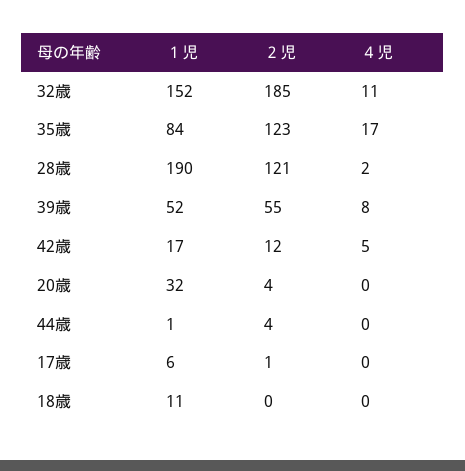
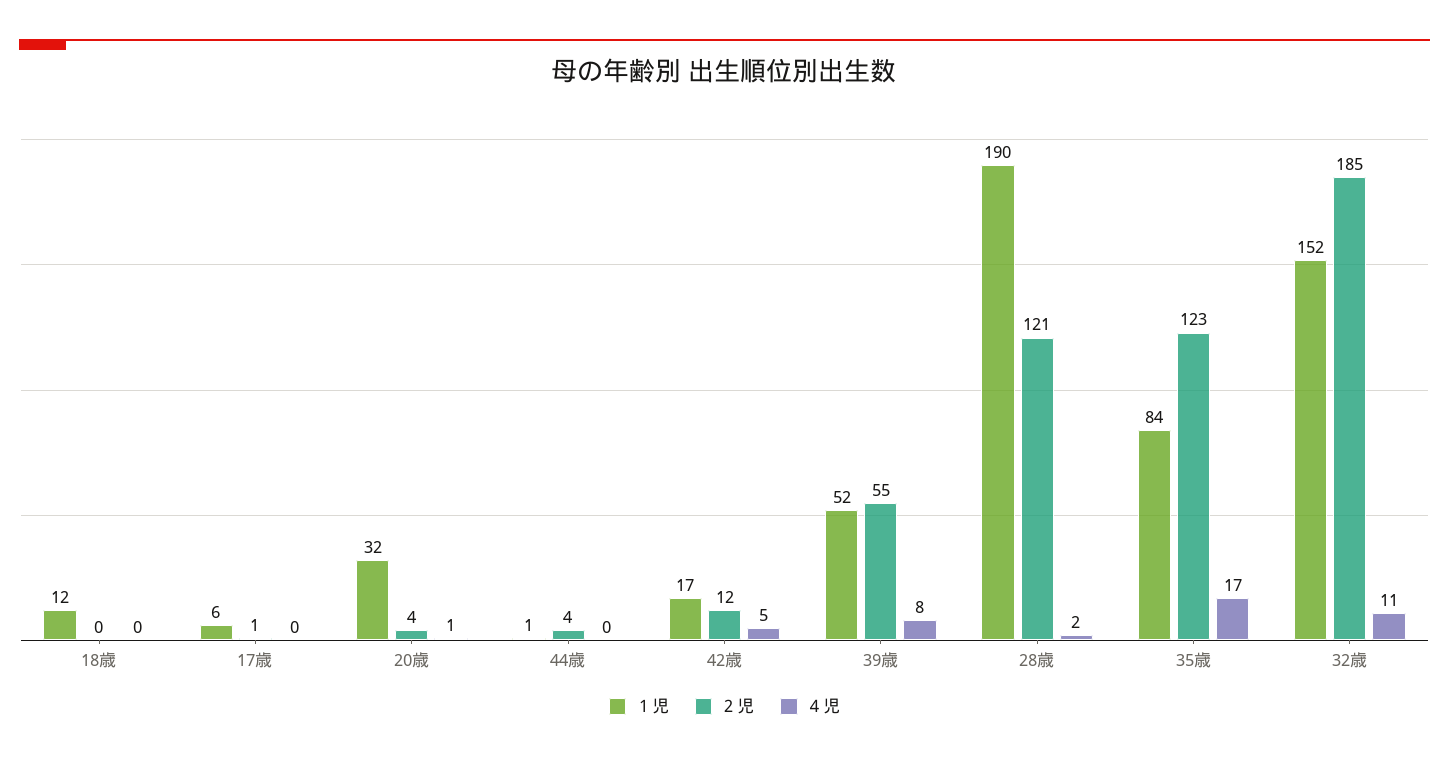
４児, 20歳: 0 -> 1
１児, 18歳: 11 -> 12

